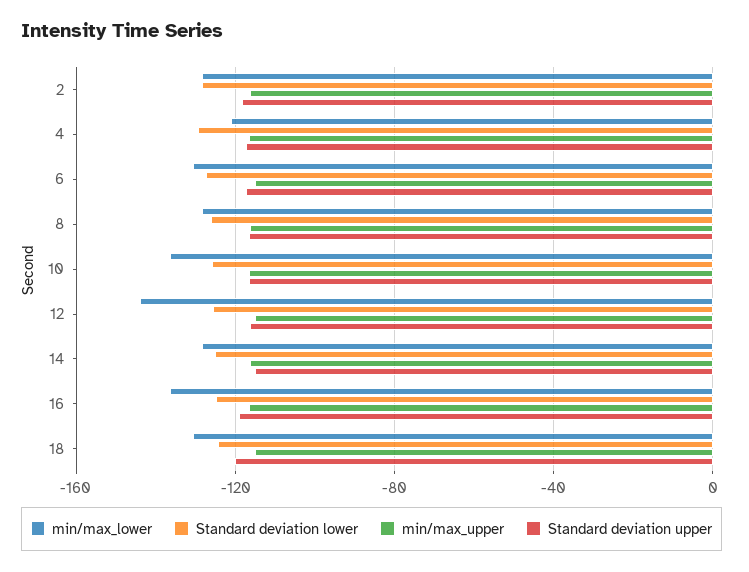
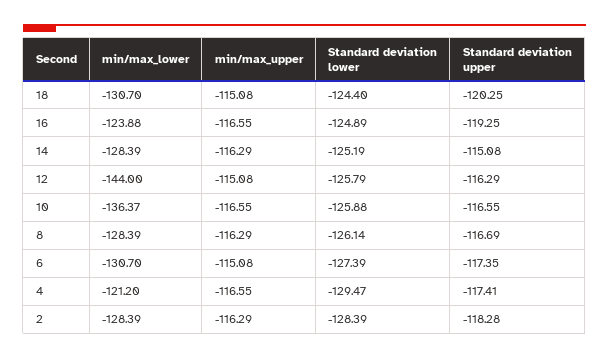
min/max_lower, 16: -135 -> -123.88

